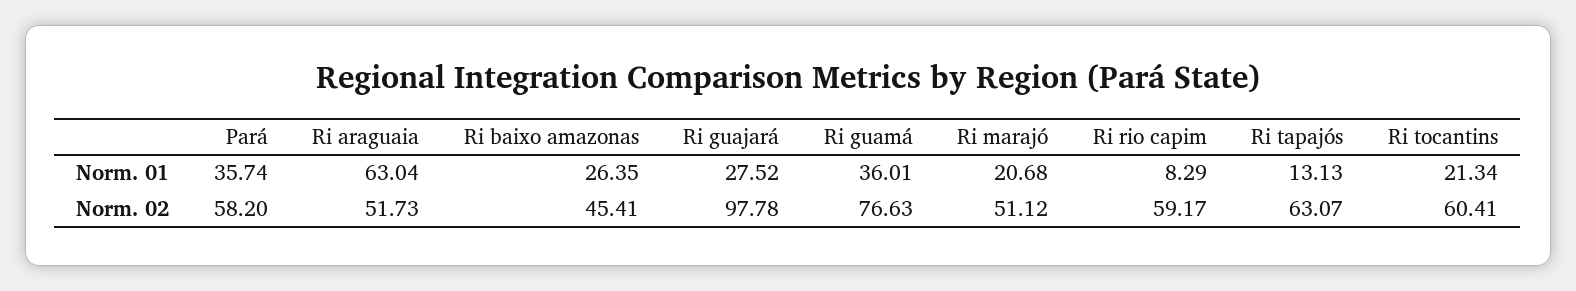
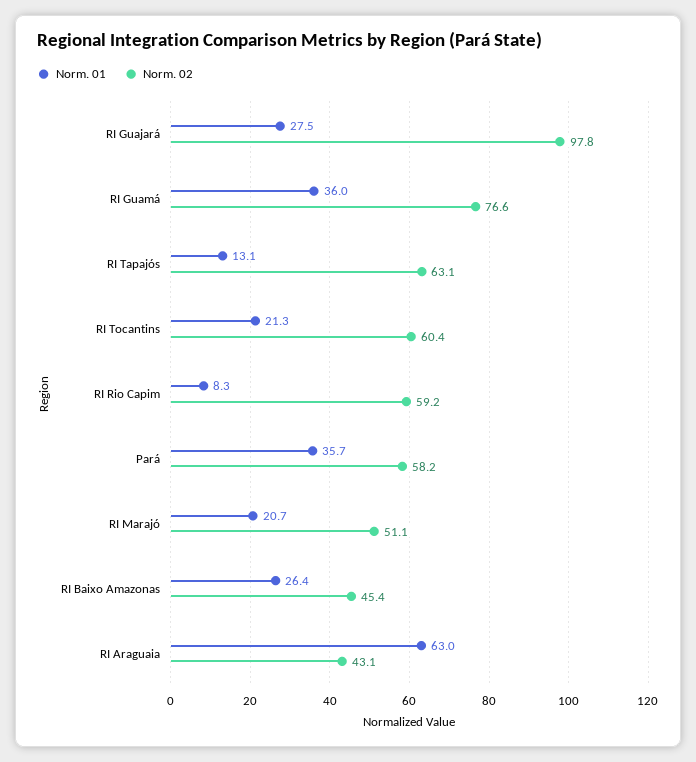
Norm. 02, Ri araguaia: 51.73 -> 43.1

